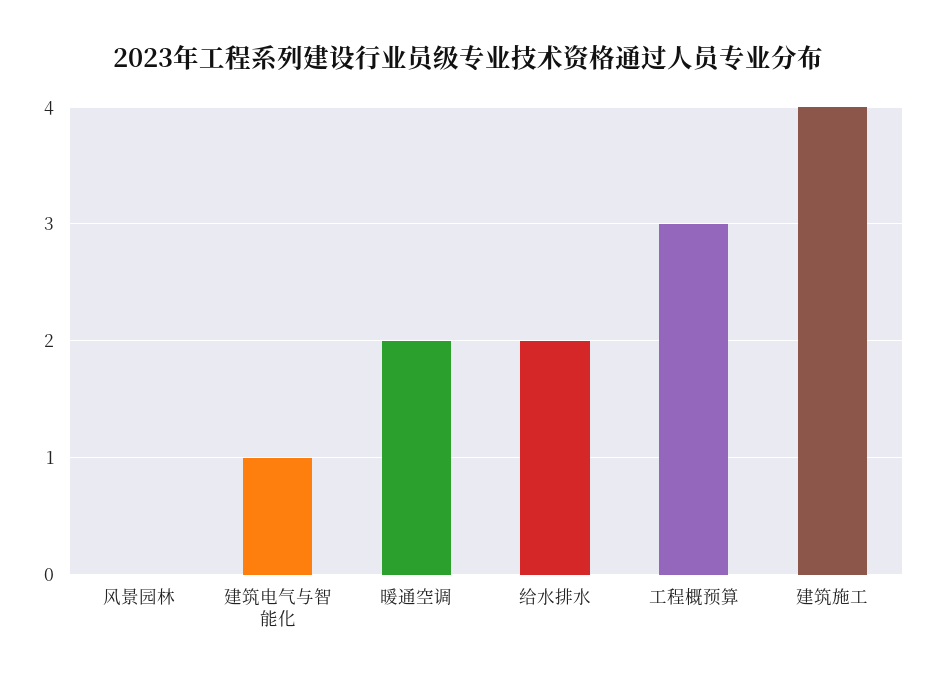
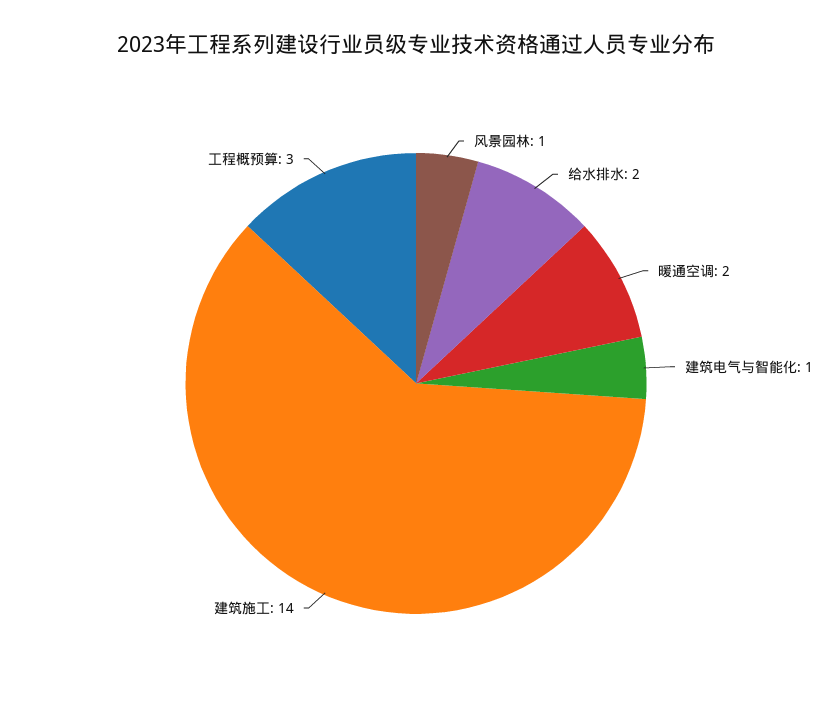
风景园林: 0 -> 1
建筑施工: 4 -> 14

